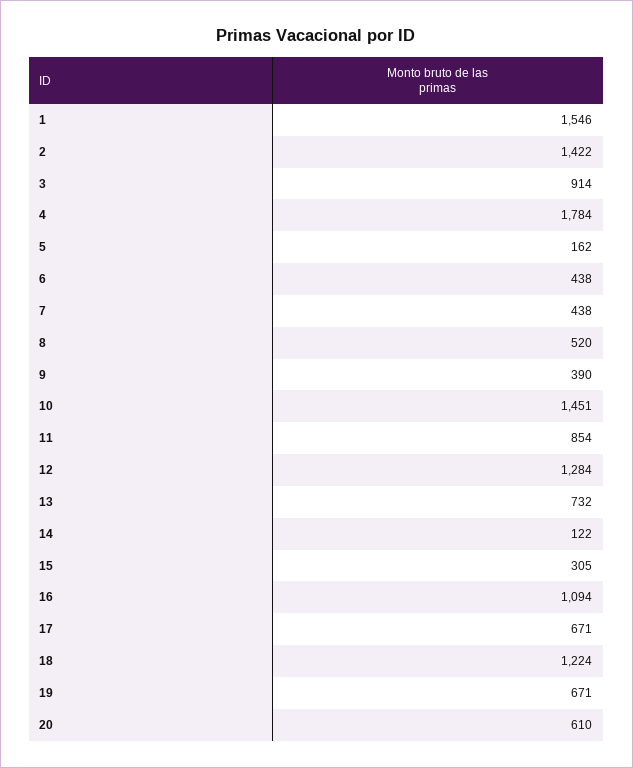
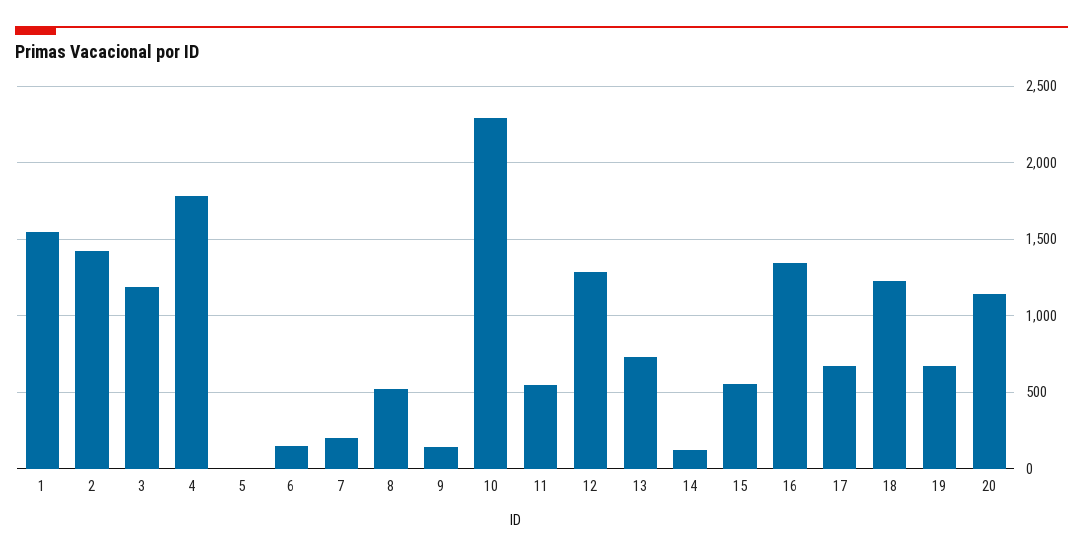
3: 914 -> 1200
5: 162 -> 0
6: 438 -> 150
7: 438 -> 200
9: 390 -> 150
10: 1451 -> 2300
11: 854 -> 550
15: 305 -> 550
16: 1094 -> 1350
20: 610 -> 1150

